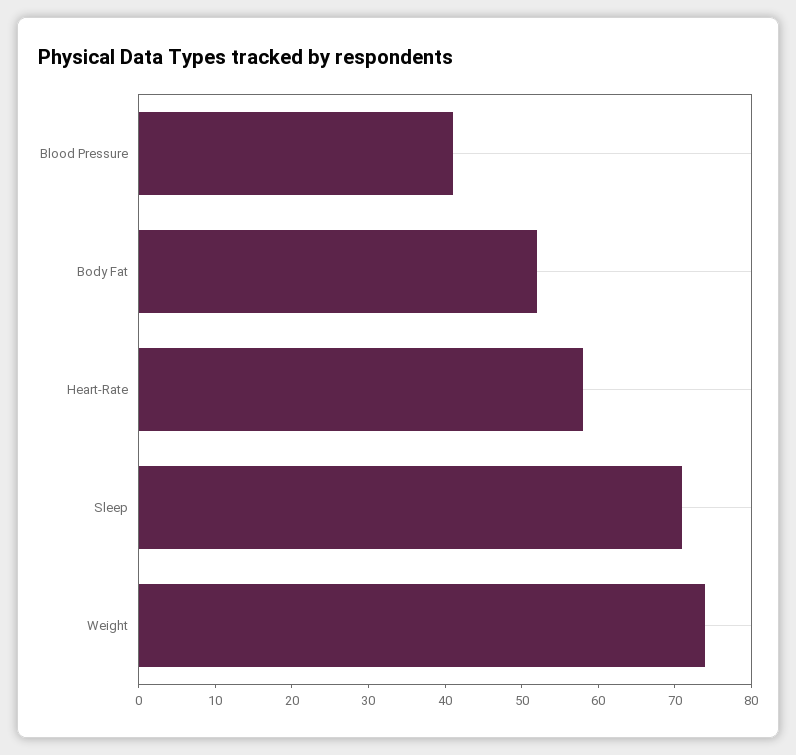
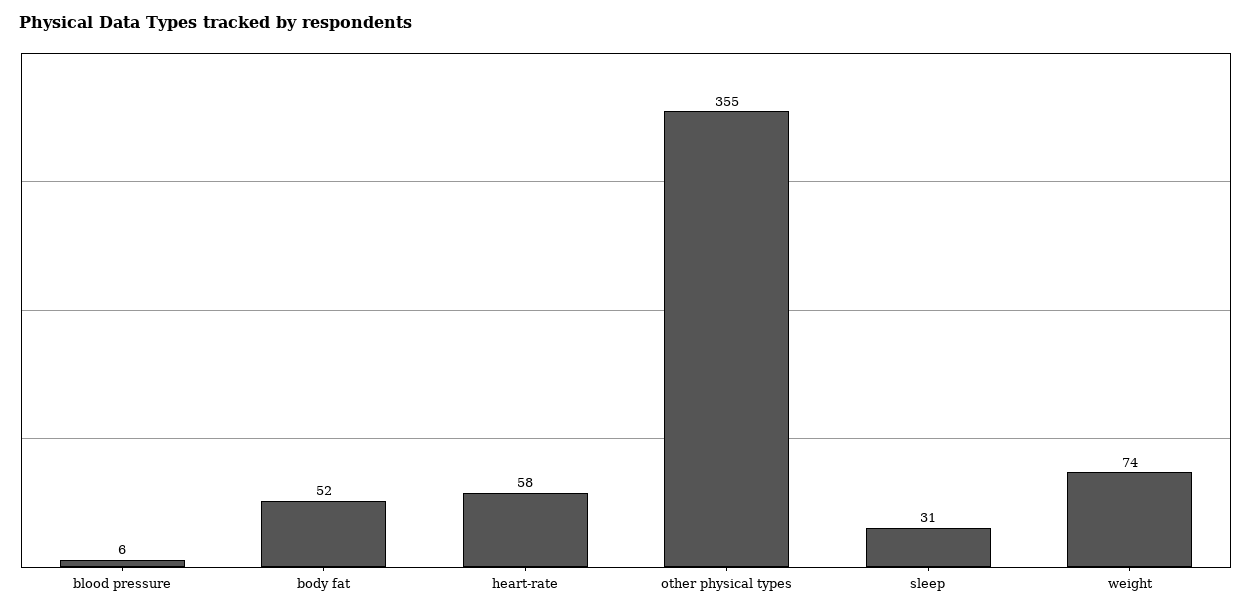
Blood Pressure: 40 -> 6
Sleep: 70 -> 31
other physical types: none -> 355

